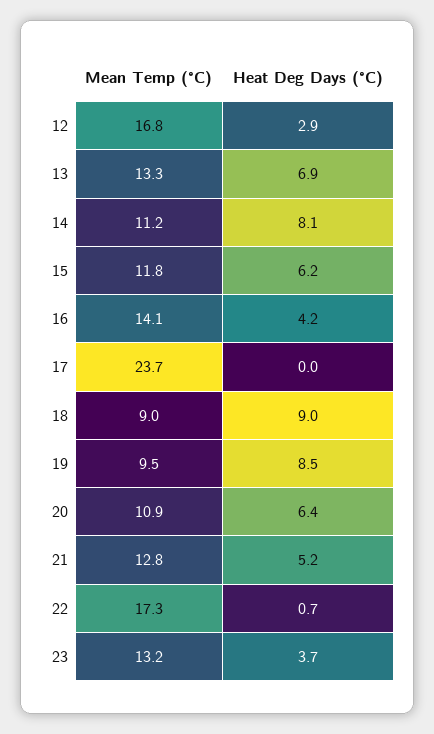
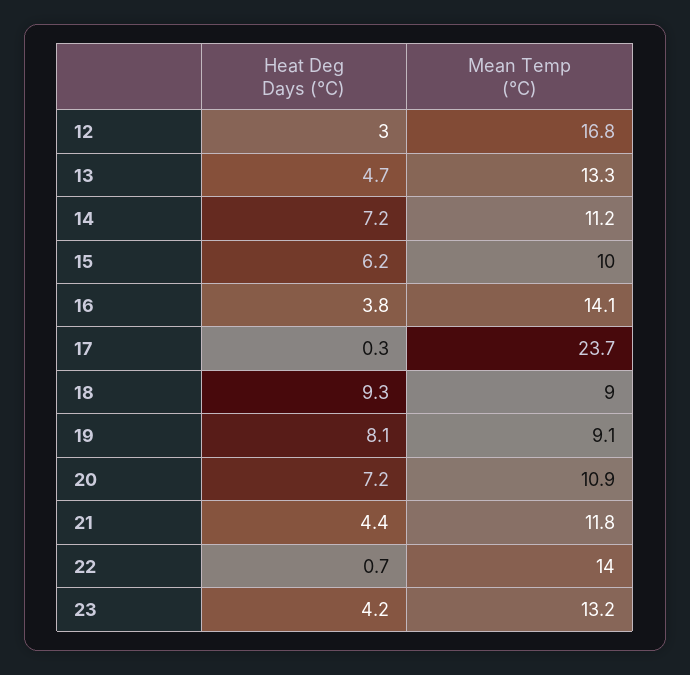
Heat Deg Days (°C), 12: 2.9 -> 3
Heat Deg Days (°C), 13: 6.9 -> 4.7
Heat Deg Days (°C), 14: 8.1 -> 7.2
Mean Temp (°C), 15: 11.8 -> 10
Heat Deg Days (°C), 16: 4.2 -> 3.8
Heat Deg Days (°C), 17: 0 -> 0.3
Heat Deg Days (°C), 18: 9 -> 9.3
Mean Temp (°C), 19: 9.5 -> 9.1
Heat Deg Days (°C), 19: 8.5 -> 8.1
Heat Deg Days (°C), 20: 6.4 -> 7.2
Mean Temp (°C), 21: 12.8 -> 11.8
Heat Deg Days (°C), 21: 5.2 -> 4.4
Mean Temp (°C), 22: 17.3 -> 14
Heat Deg Days (°C), 23: 3.7 -> 4.2

